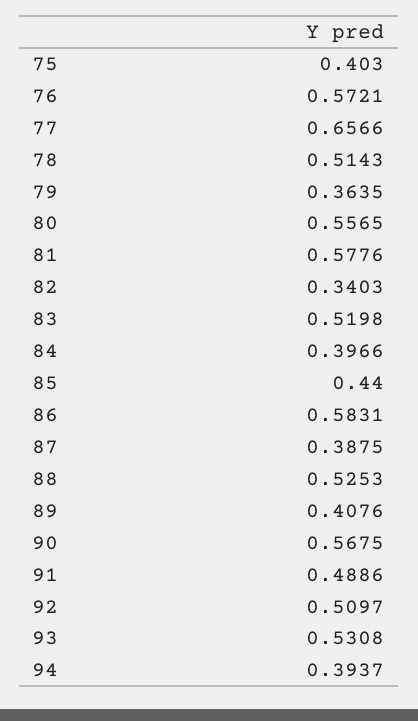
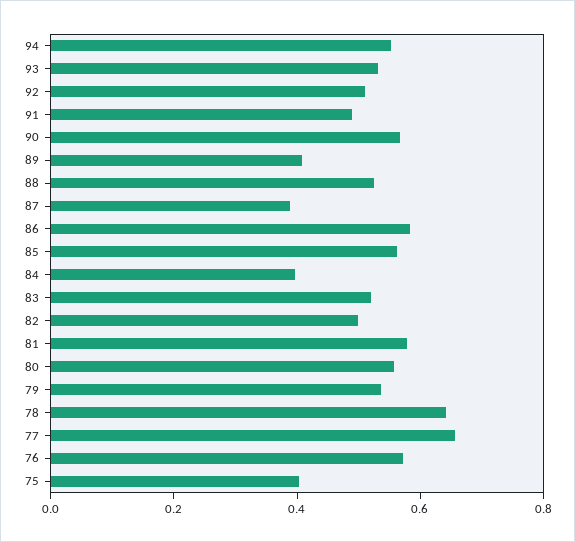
78: 0.5143 -> 0.65
79: 0.3635 -> 0.55
82: 0.3403 -> 0.5
85: 0.44 -> 0.55
94: 0.3937 -> 0.55

